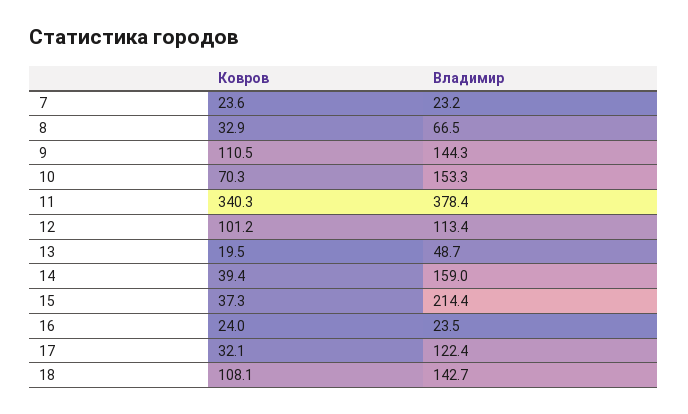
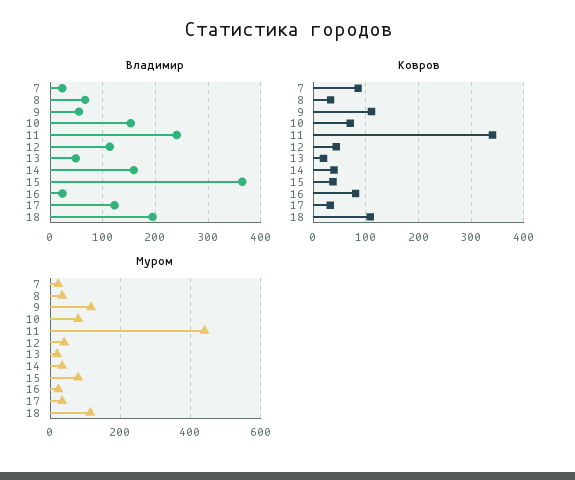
Ковров, 7: 23.6 -> 80
Владимир, 9: 144.3 -> 60
Владимир, 11: 378.4 -> 240
Ковров, 12: 101.2 -> 40
Владимир, 15: 214.4 -> 360
Ковров, 16: 24 -> 80
Владимир, 18: 142.7 -> 200
Муром, 7: none -> 20
Муром, 8: none -> 40
Муром, 9: none -> 120
Муром, 10: none -> 80
Муром, 11: none -> 440
Муром, 12: none -> 40
Муром, 13: none -> 20
Муром, 14: none -> 40
Муром, 15: none -> 80
Муром, 16: none -> 20
Муром, 17: none -> 40
Муром, 18: none -> 120

